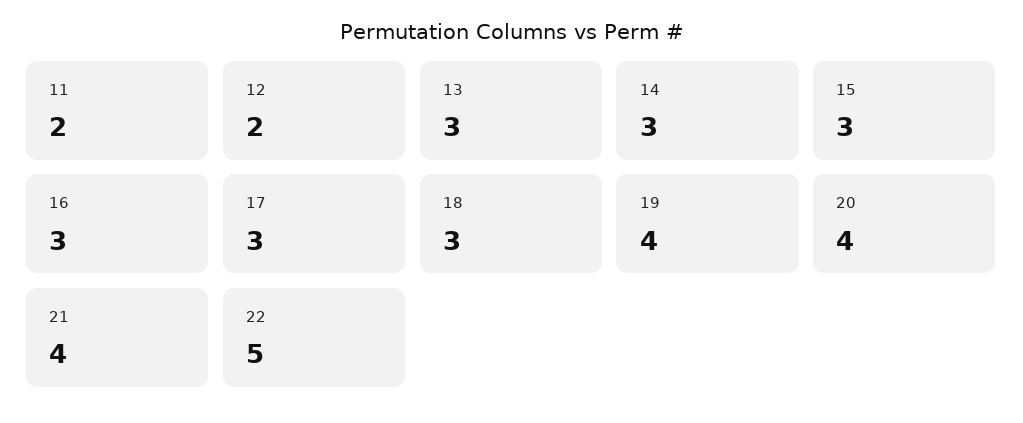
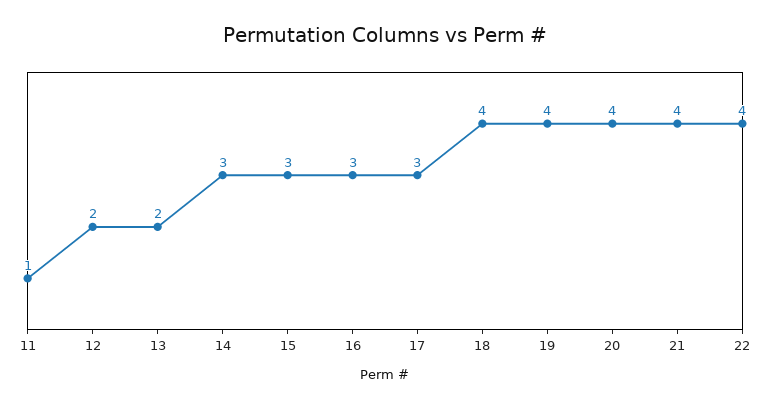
11: 2 -> 1
13: 3 -> 2
18: 3 -> 4
22: 5 -> 4

